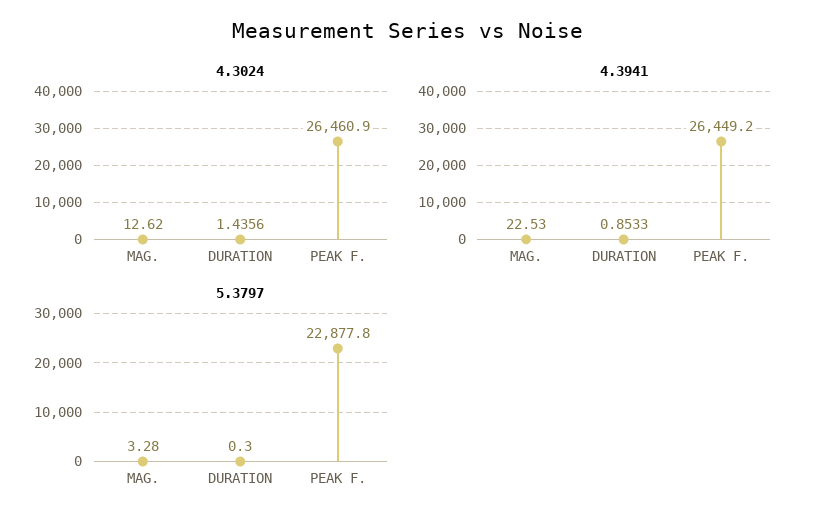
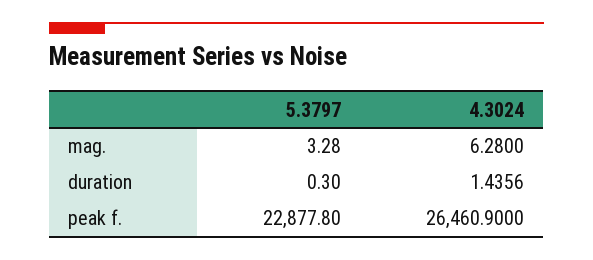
4.3024, MAG.: 12.62 -> 6.28
4.3941, MAG.: 22.53 -> none
4.3941, DURATION: 0.8533 -> none
4.3941, PEAK F.: 26449.2 -> none

